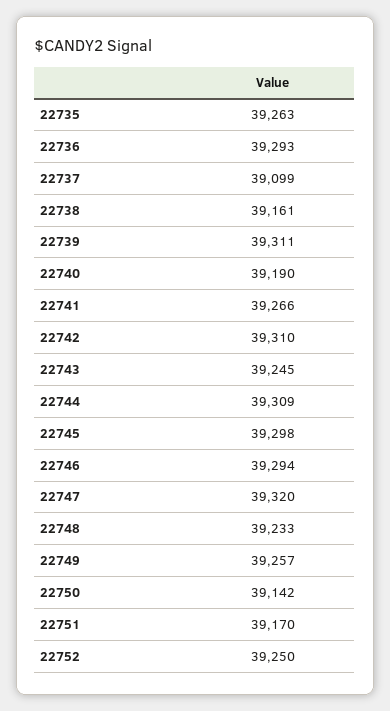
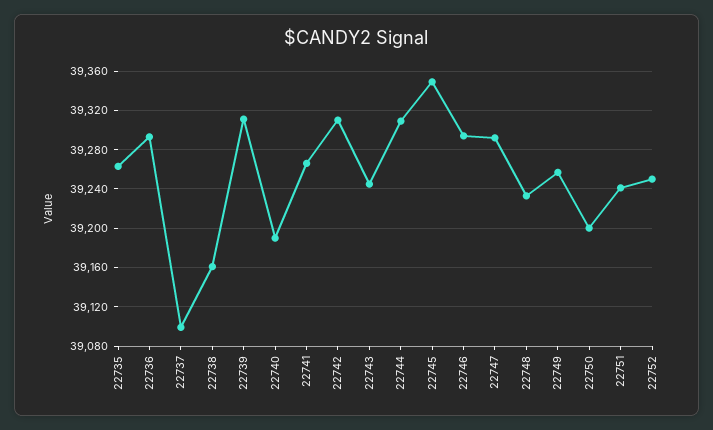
22745: 39298 -> 39350
22747: 39320 -> 39290
22750: 39142 -> 39200
22751: 39170 -> 39240

